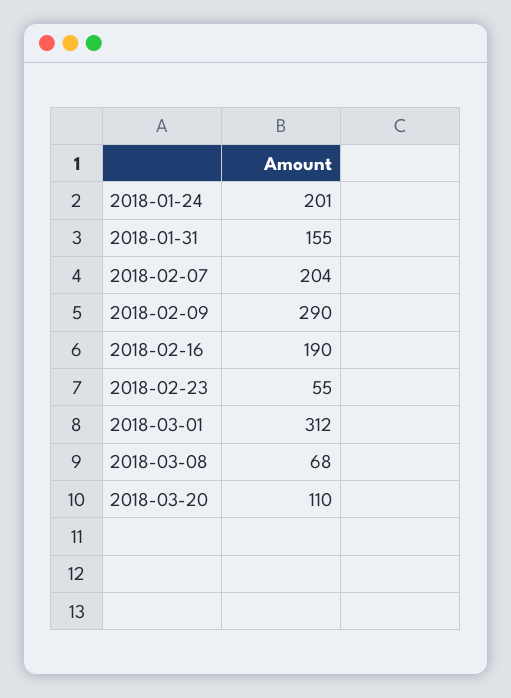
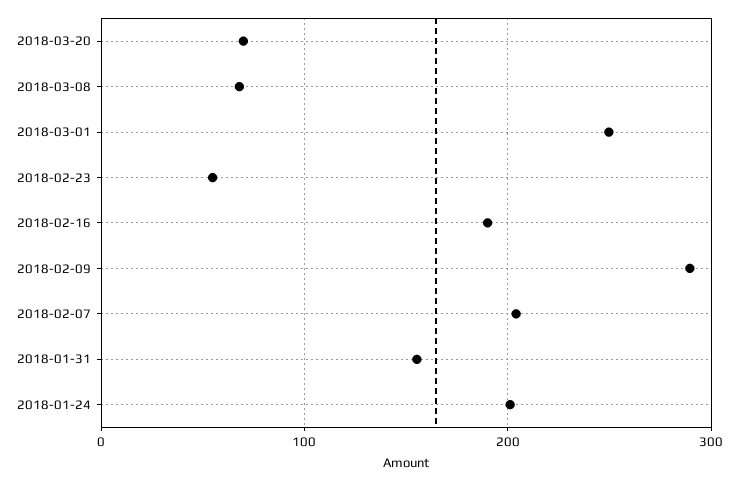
2018-03-01: 312 -> 250
2018-03-20: 110 -> 70

